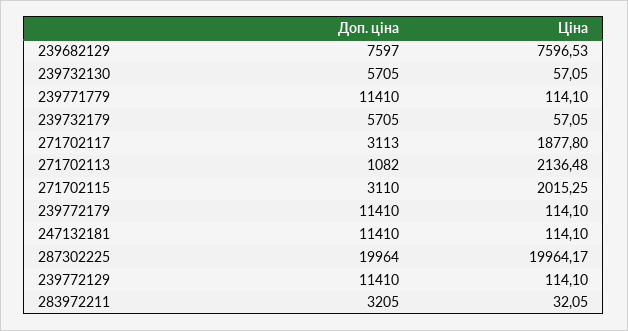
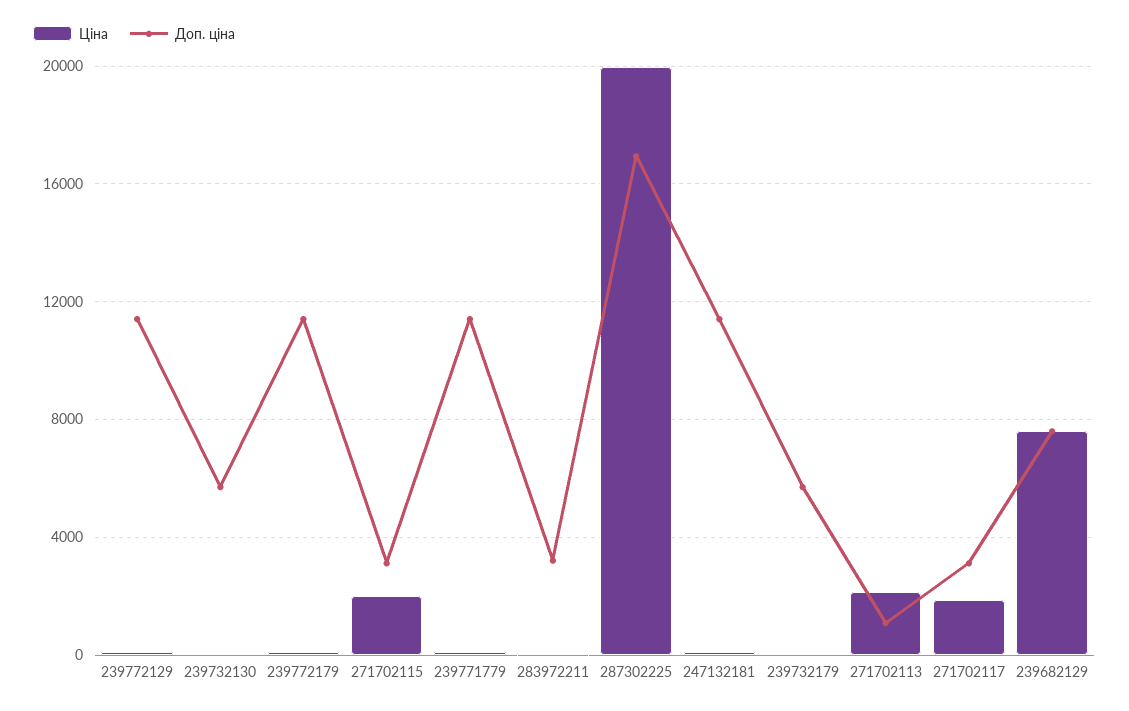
Доп. ціна, 287302225: 19964 -> 17000

